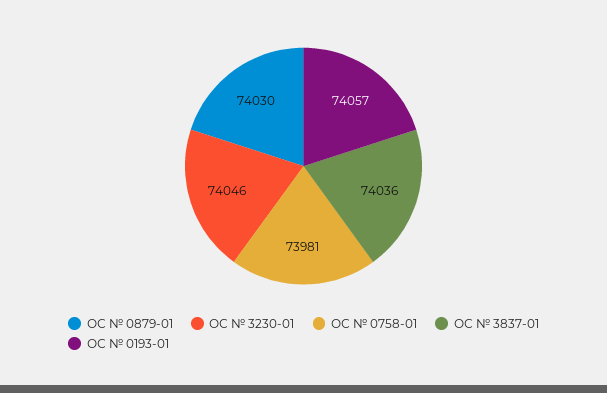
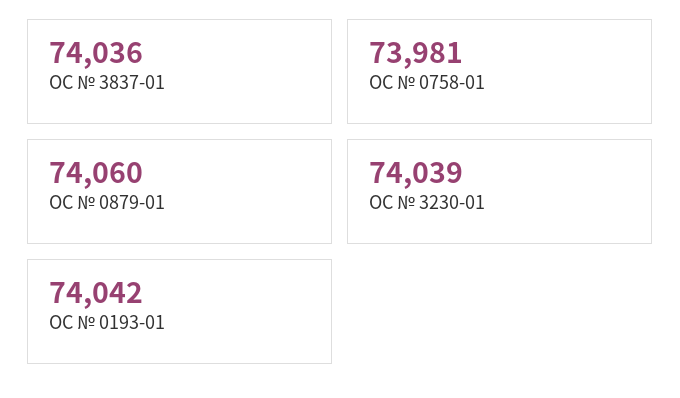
ОС № 0879-01: 74030 -> 74060
ОС № 3230-01: 74046 -> 74039
ОС № 0193-01: 74057 -> 74042

